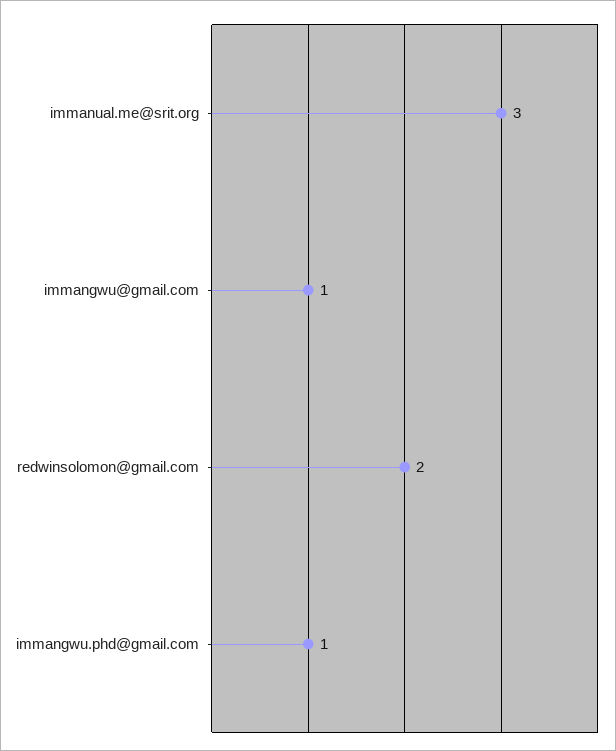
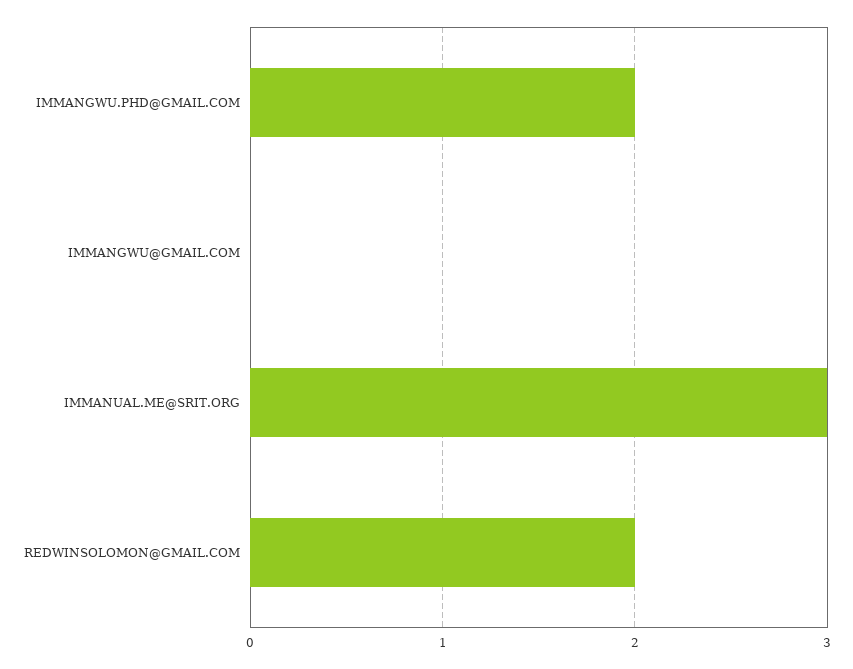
immangwu@gmail.com: 1 -> 0
immangwu.phd@gmail.com: 1 -> 2

